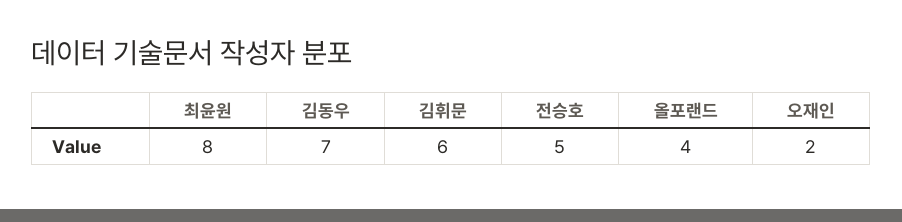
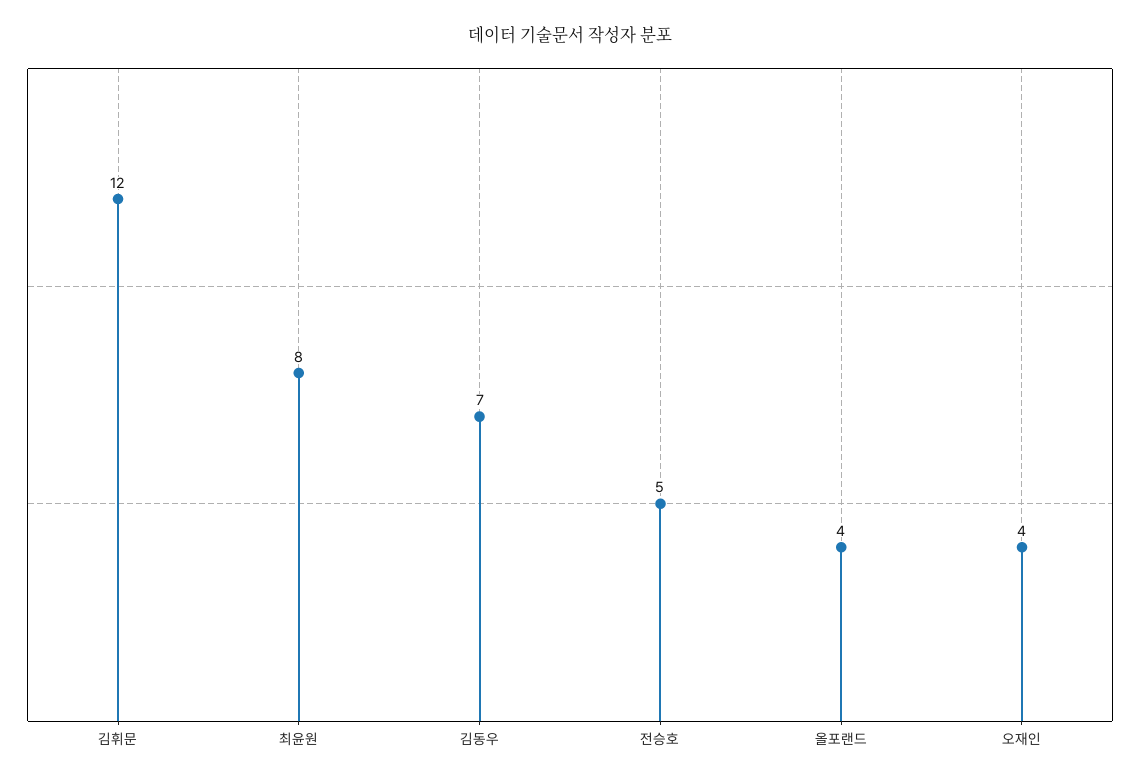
김휘문: 6 -> 12
오재인: 2 -> 4

